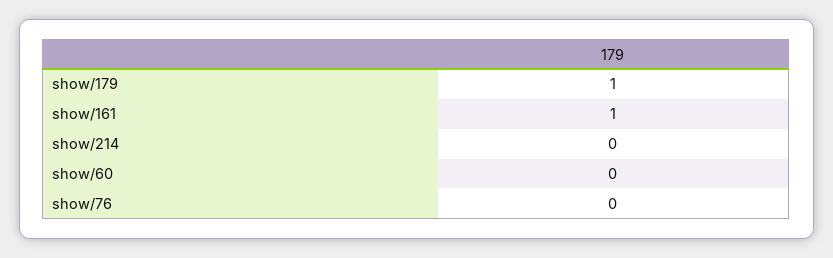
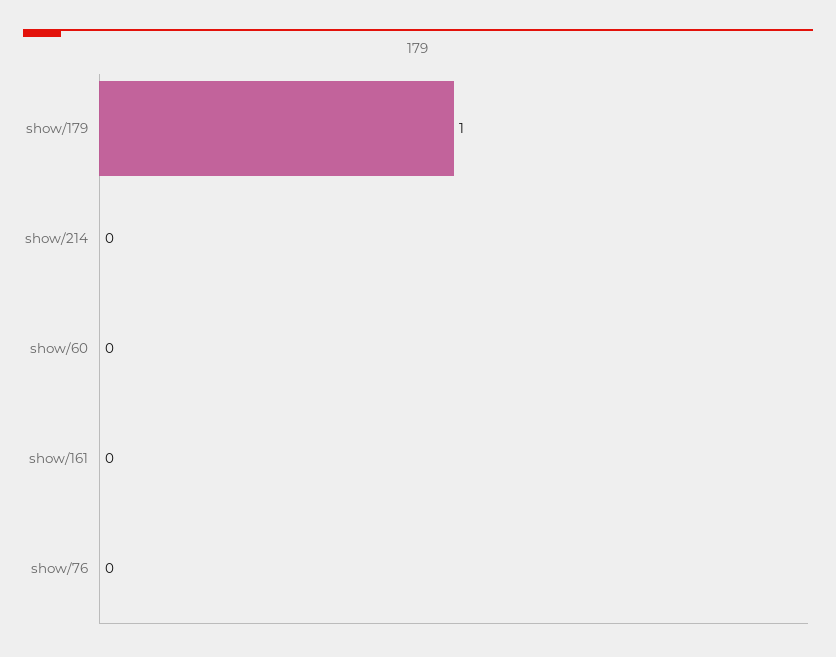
show/161: 1 -> 0

